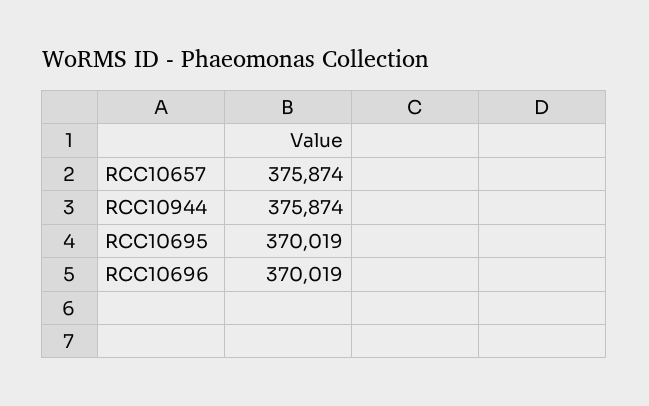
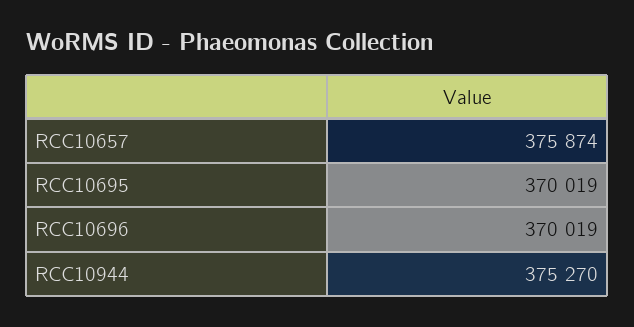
RCC10944: 375874 -> 375270

